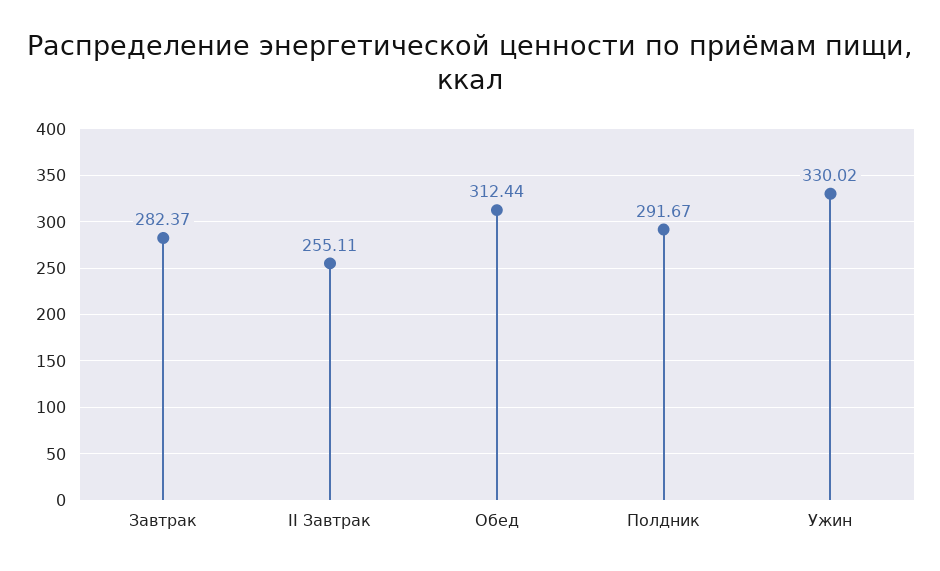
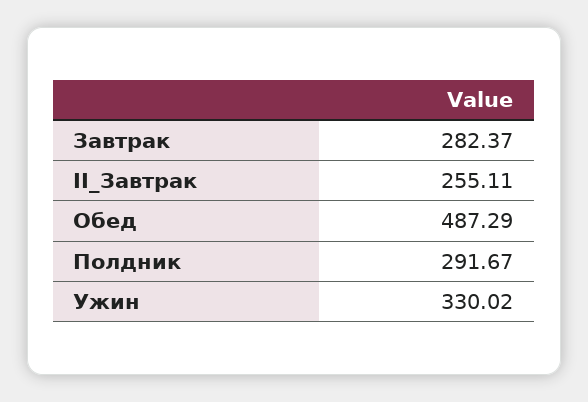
Обед: 312.44 -> 487.29

